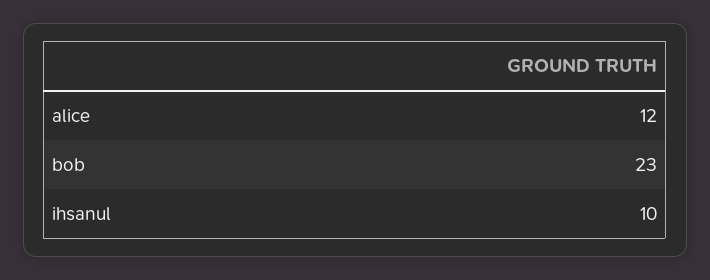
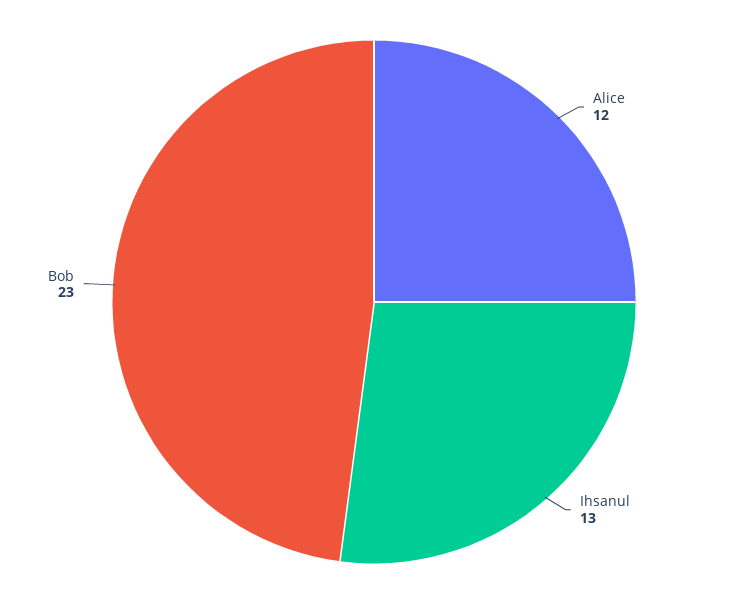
ihsanul: 10 -> 13

